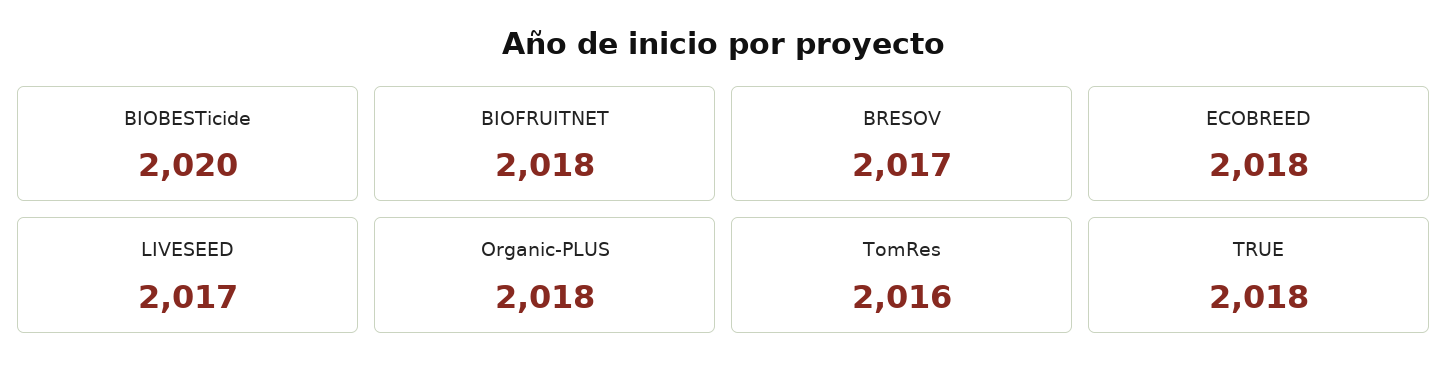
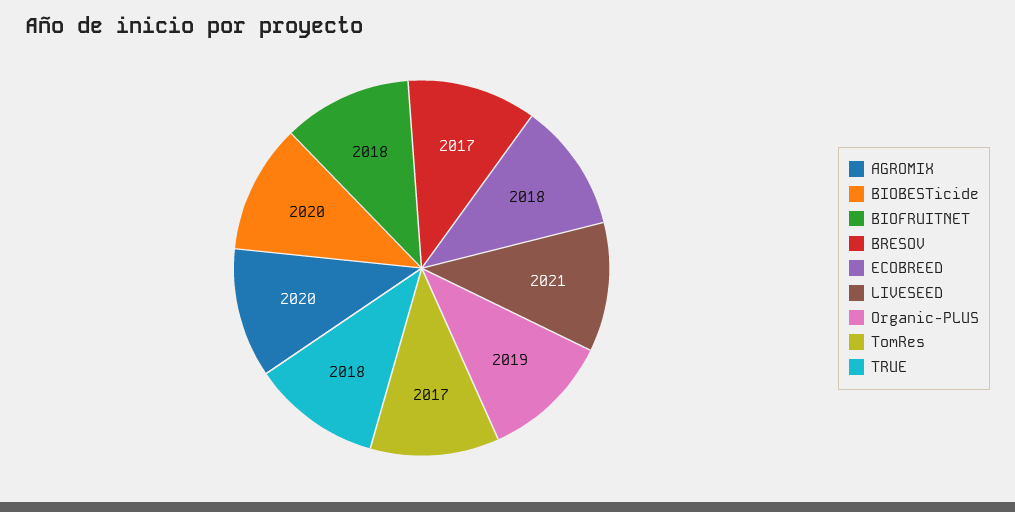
LIVESEED: 2017 -> 2021
Organic-PLUS: 2018 -> 2019
TomRes: 2016 -> 2017
AGROMIX: none -> 2020

